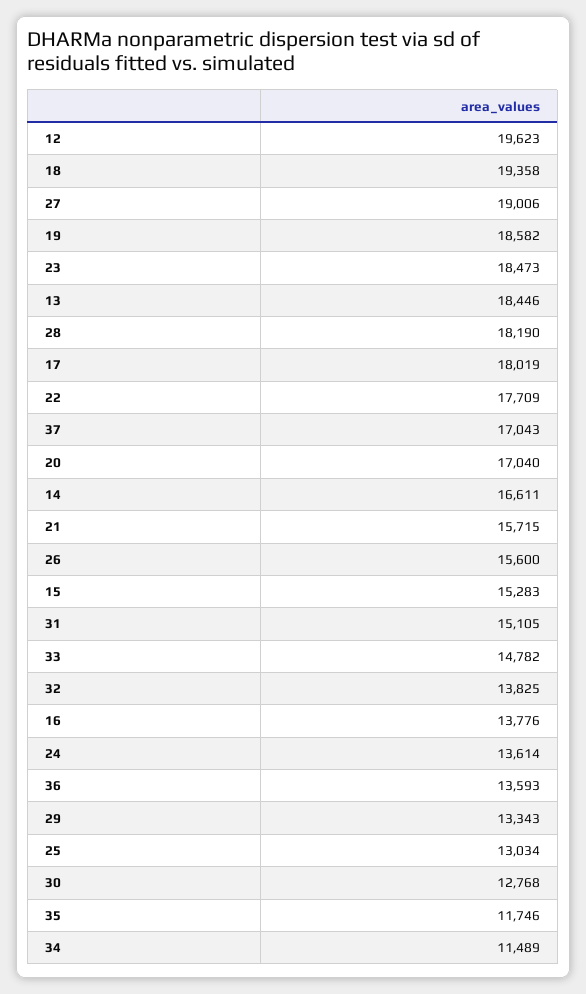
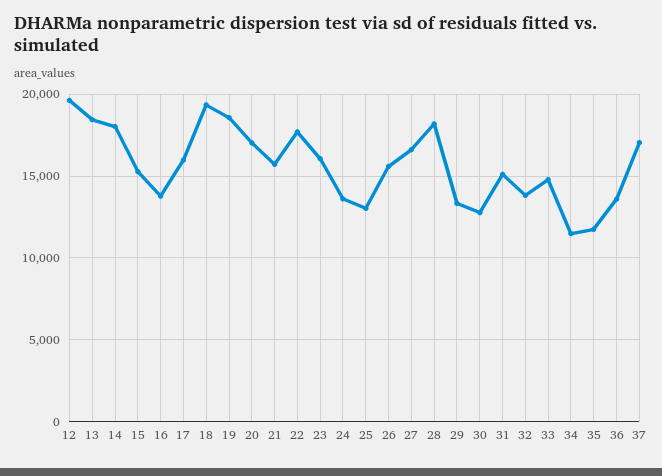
27: 19006 -> 16500
23: 18473 -> 16000
17: 18019 -> 16000
14: 16611 -> 18000

